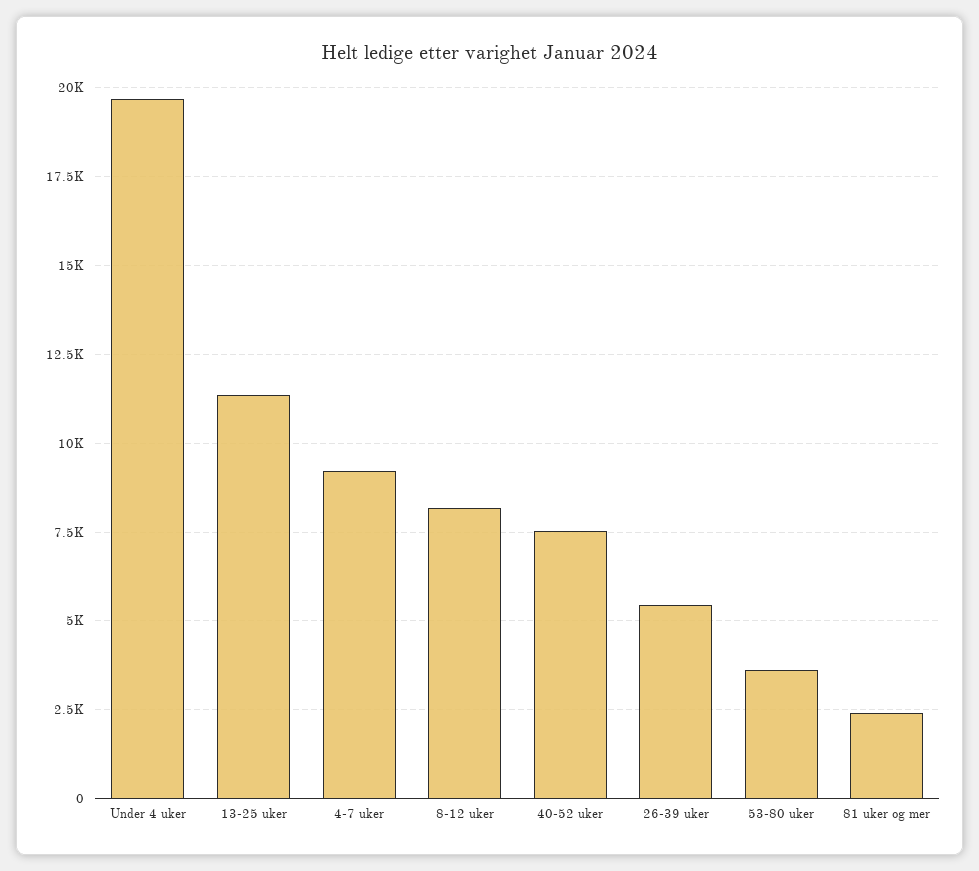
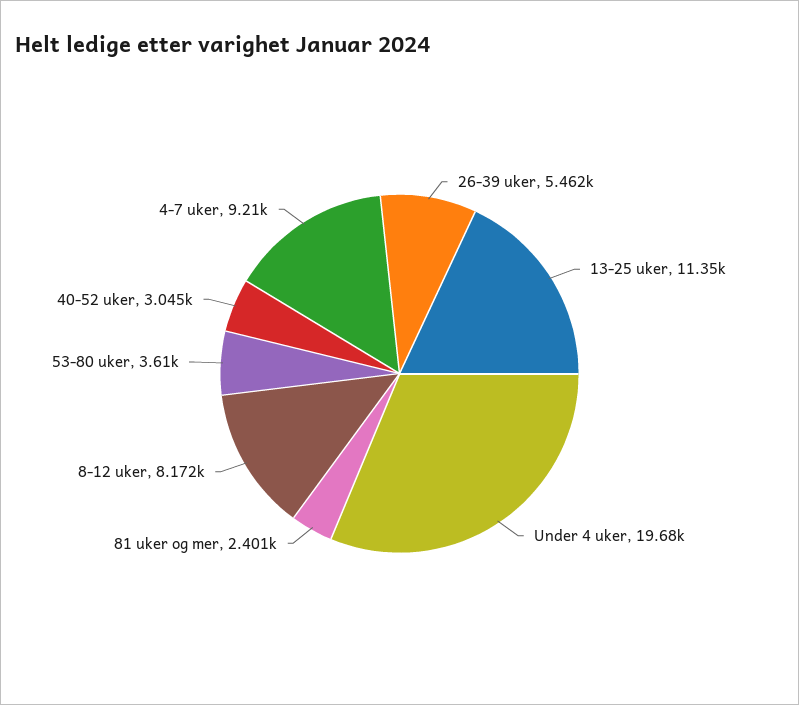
40-52 uker: 7500 -> 3045

